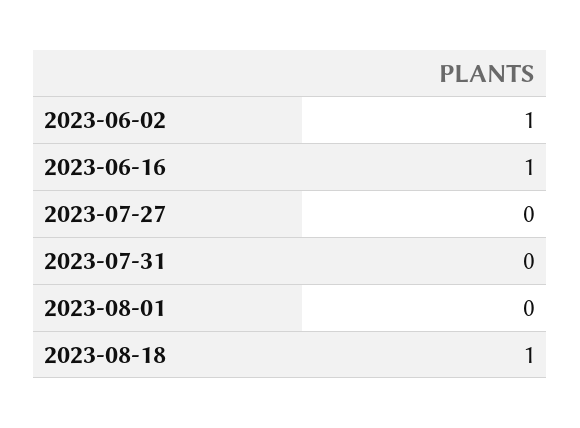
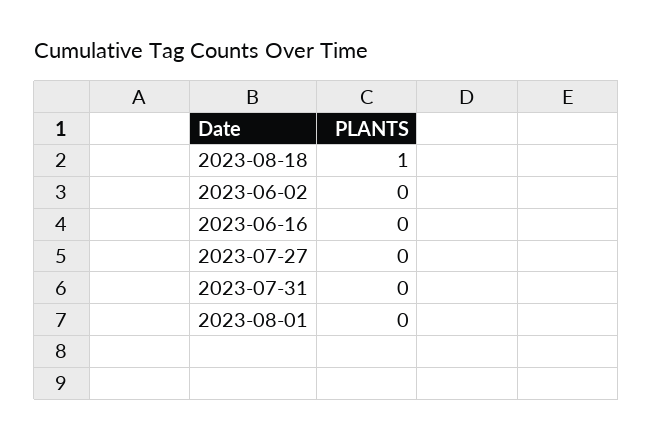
2023-06-02: 1 -> 0
2023-06-16: 1 -> 0

